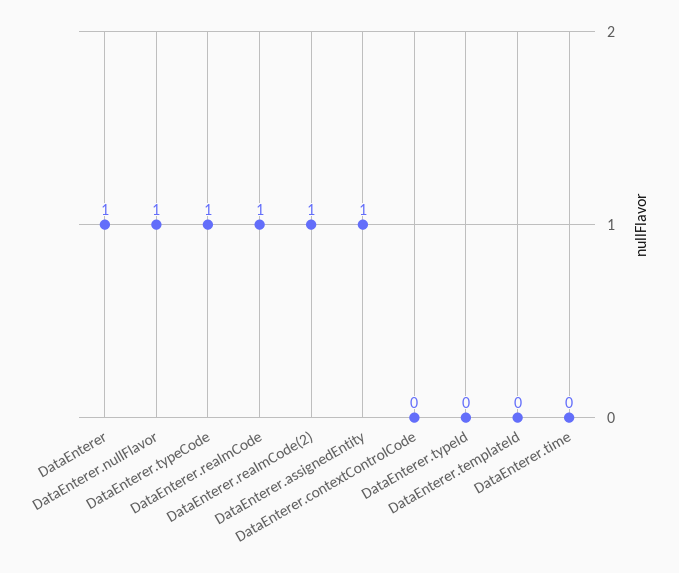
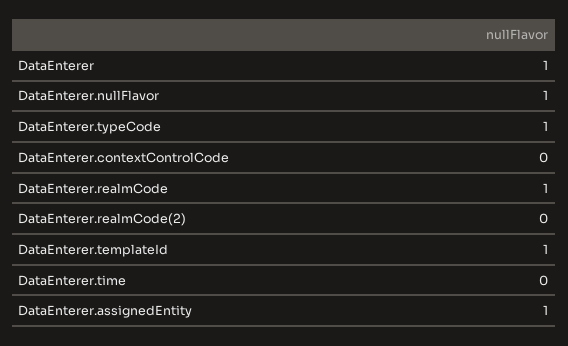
DataEnterer.realmCode(2): 1 -> 0
DataEnterer.typeId: 0 -> none
DataEnterer.templateId: 0 -> 1

